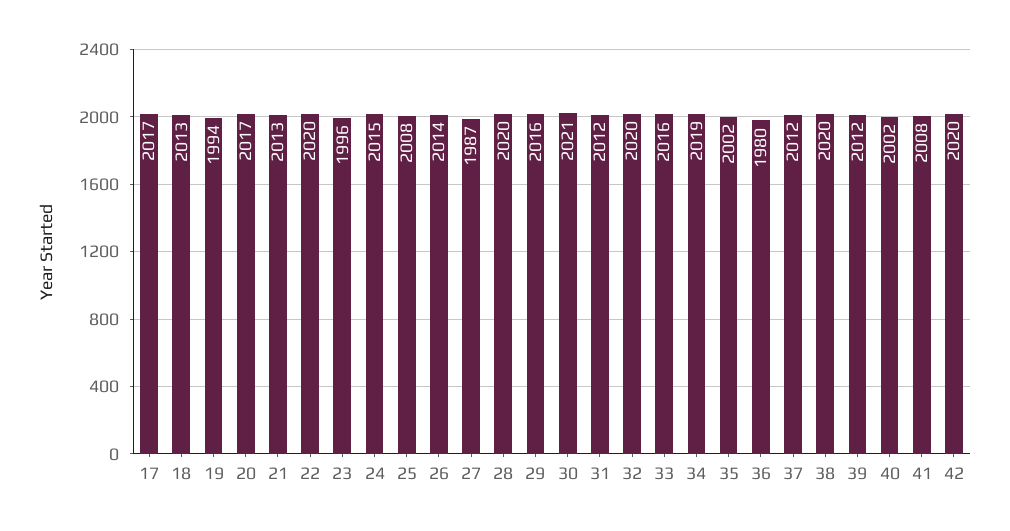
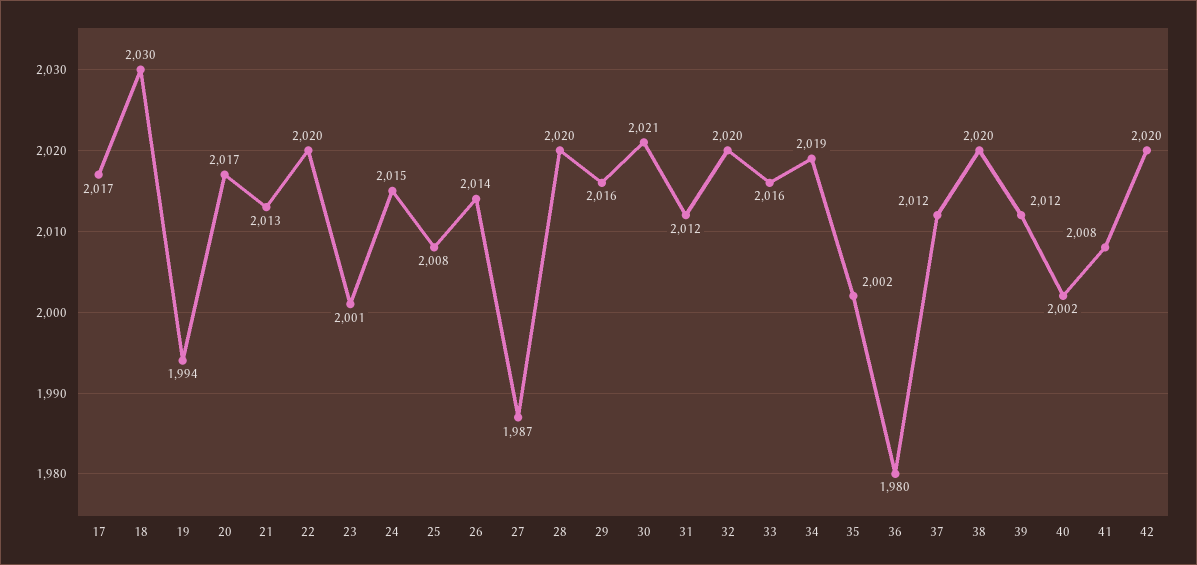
18: 2013 -> 2030
23: 1996 -> 2001

